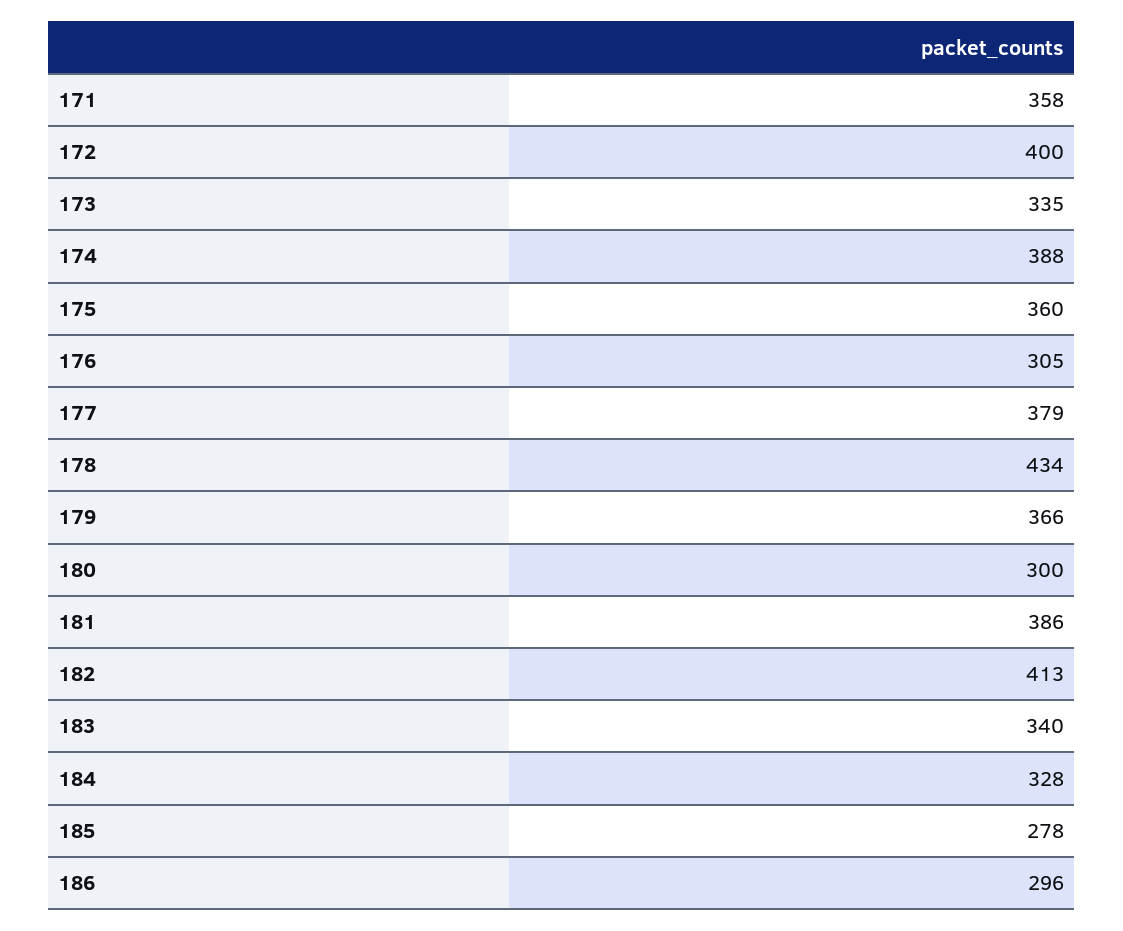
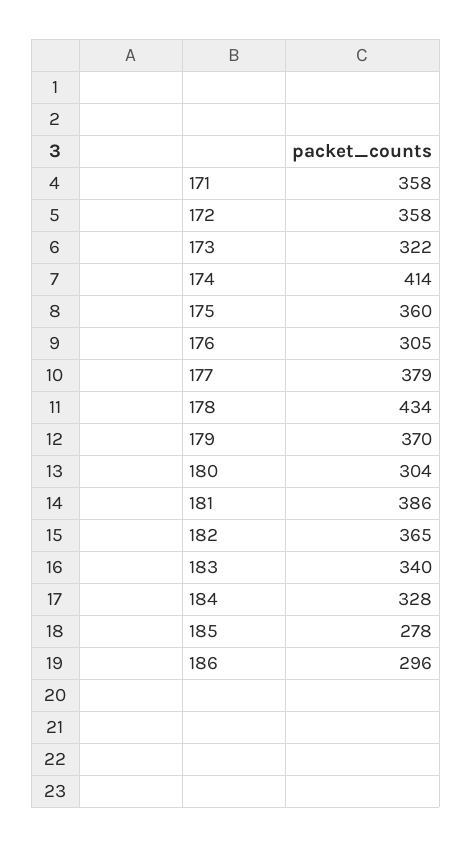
172: 400 -> 358
173: 335 -> 322
174: 388 -> 414
179: 366 -> 370
180: 300 -> 304
182: 413 -> 365

